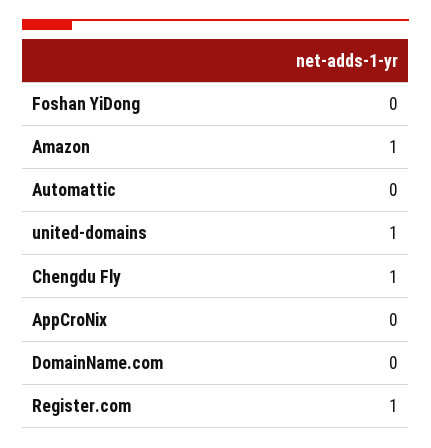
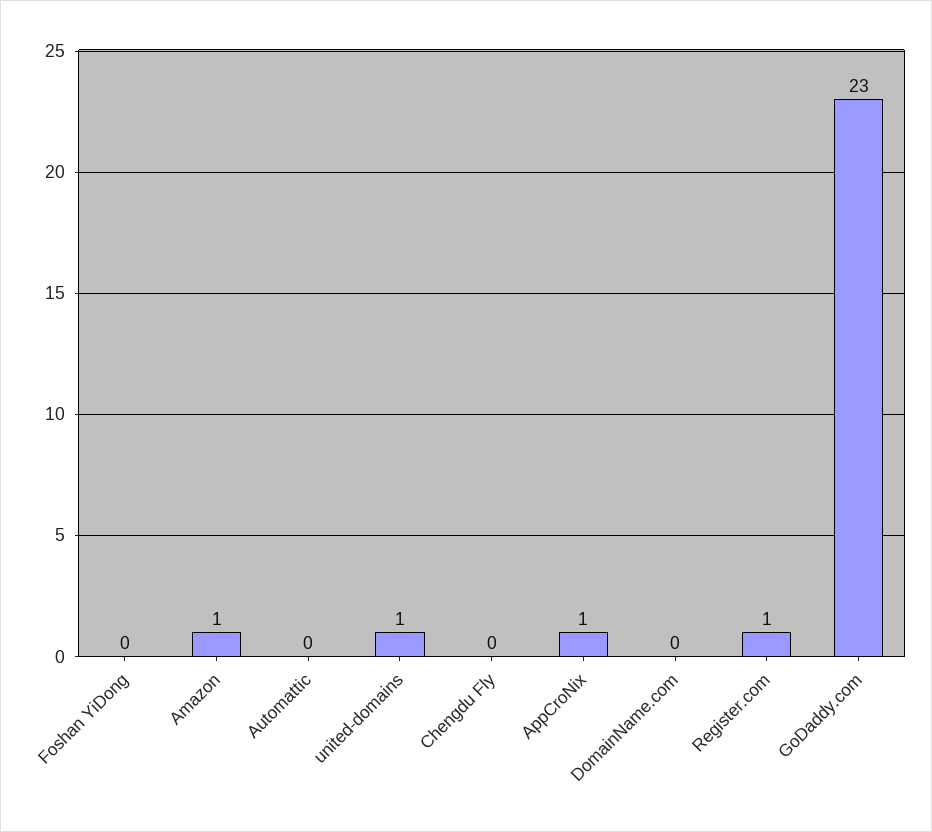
Chengdu Fly: 1 -> 0
AppCroNix: 0 -> 1
GoDaddy.com: none -> 23

